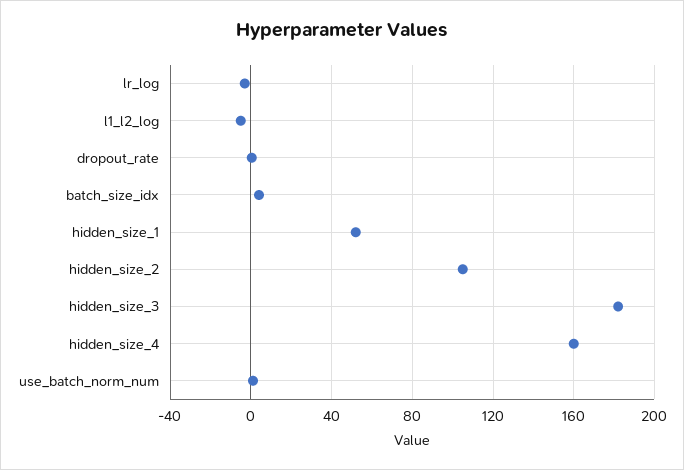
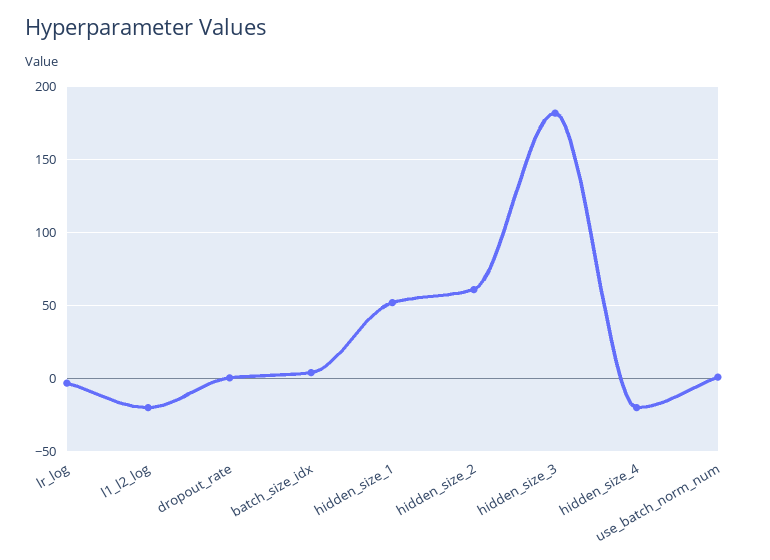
l1_l2_log: -5 -> -20
hidden_size_2: 105 -> 60
hidden_size_4: 160 -> -20

